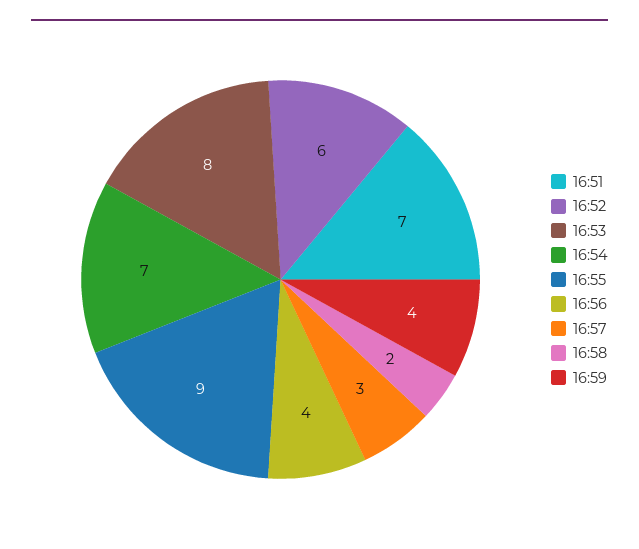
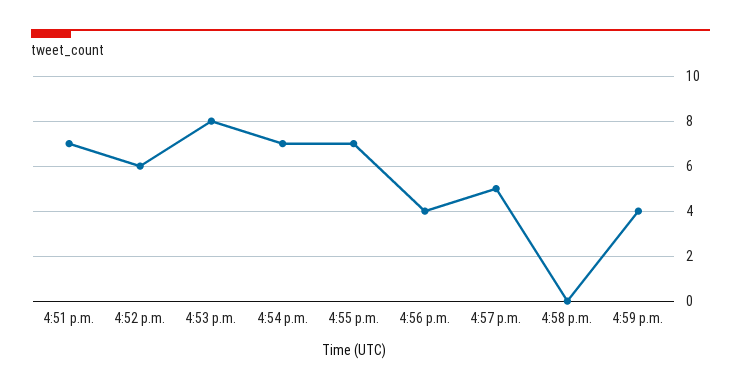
16:55: 9 -> 7
16:57: 3 -> 5
16:58: 2 -> 0

